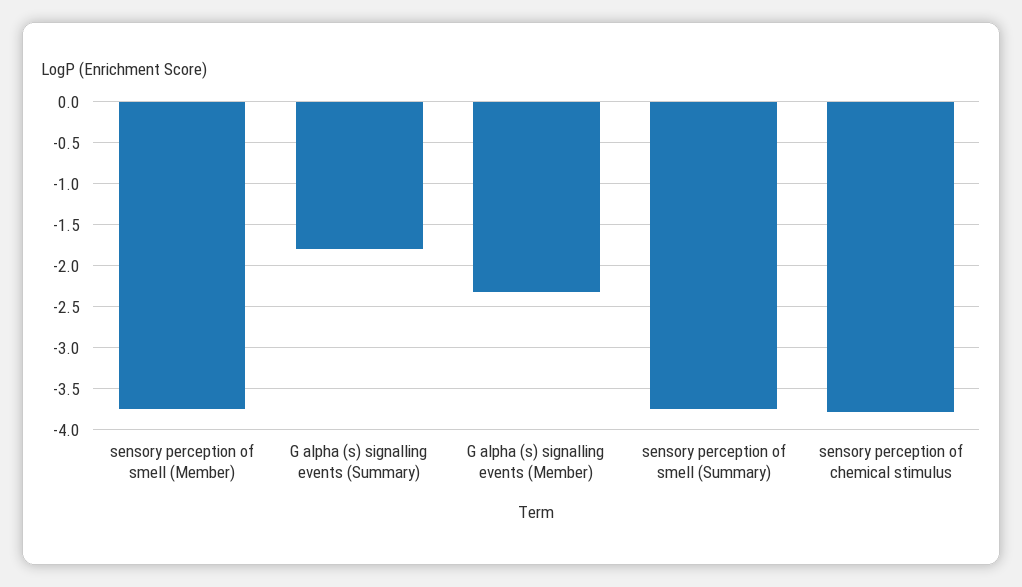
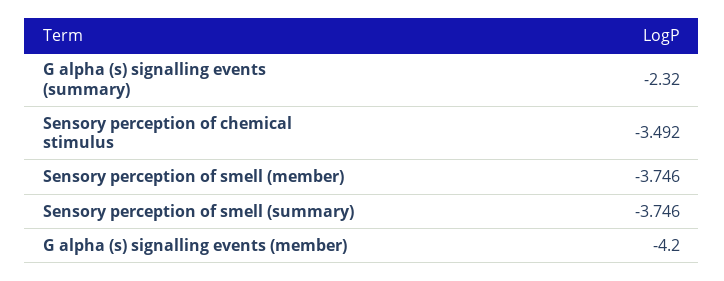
G alpha (s) signalling events (Summary): -1.8 -> -2.32
G alpha (s) signalling events (Member): -2.3 -> -4.2
sensory perception of chemical stimulus: -3.8 -> -3.492

